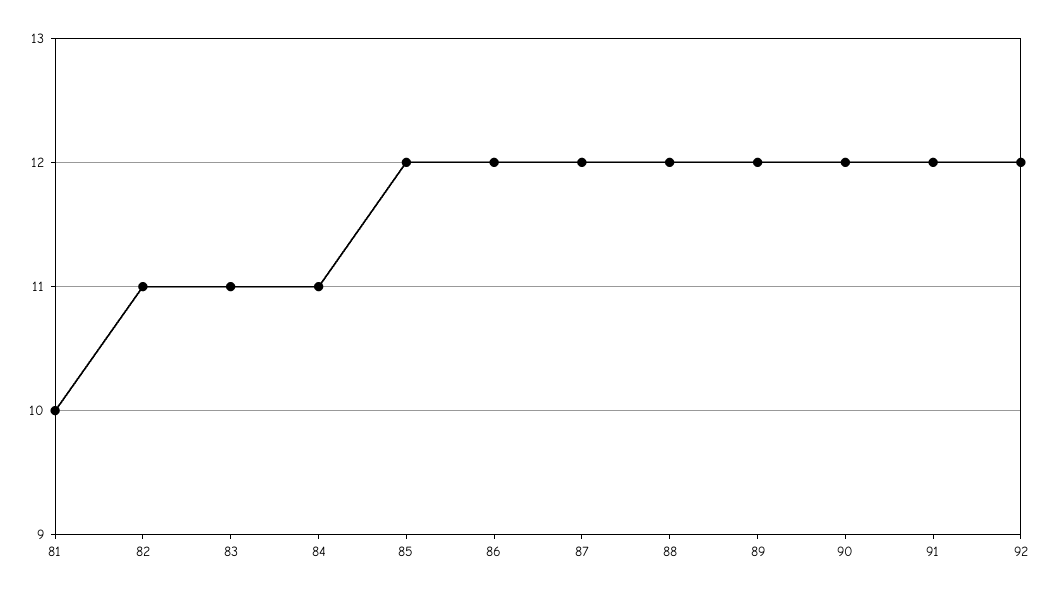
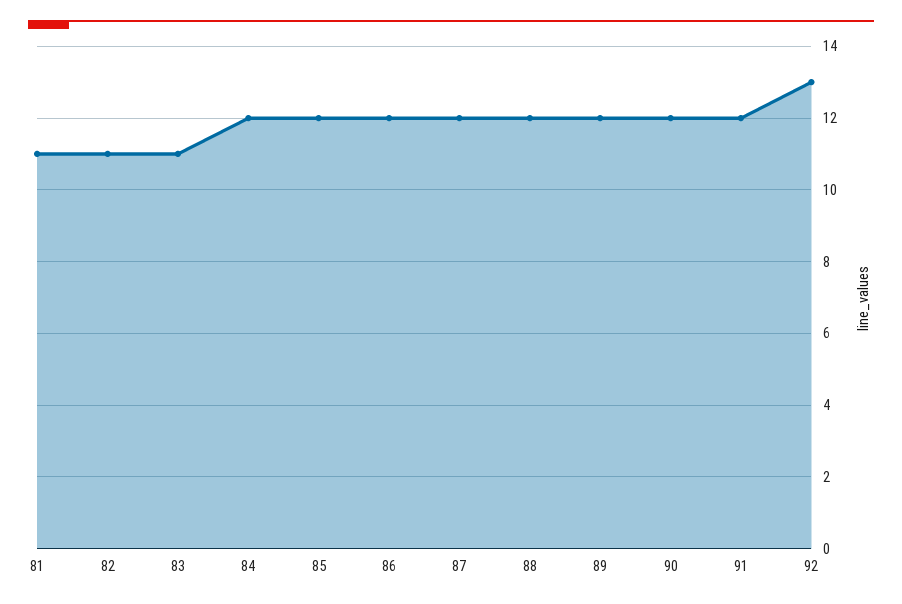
81: 10 -> 11
84: 11 -> 12
92: 12 -> 13

